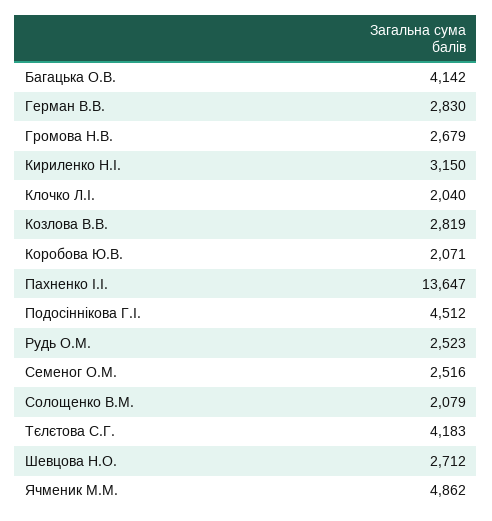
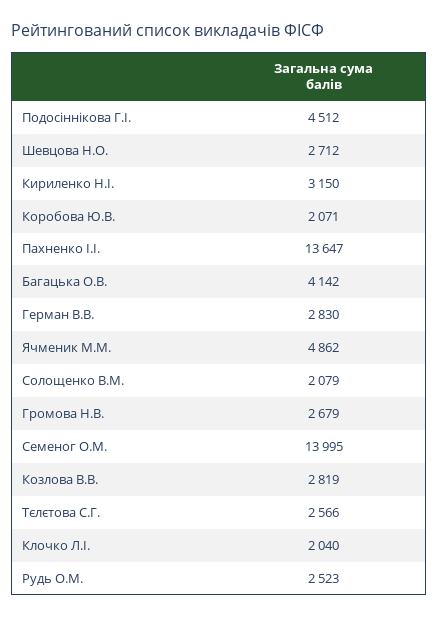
Семеног О.М.: 2516 -> 13995
Тєлєтова С.Г.: 4183 -> 2566

